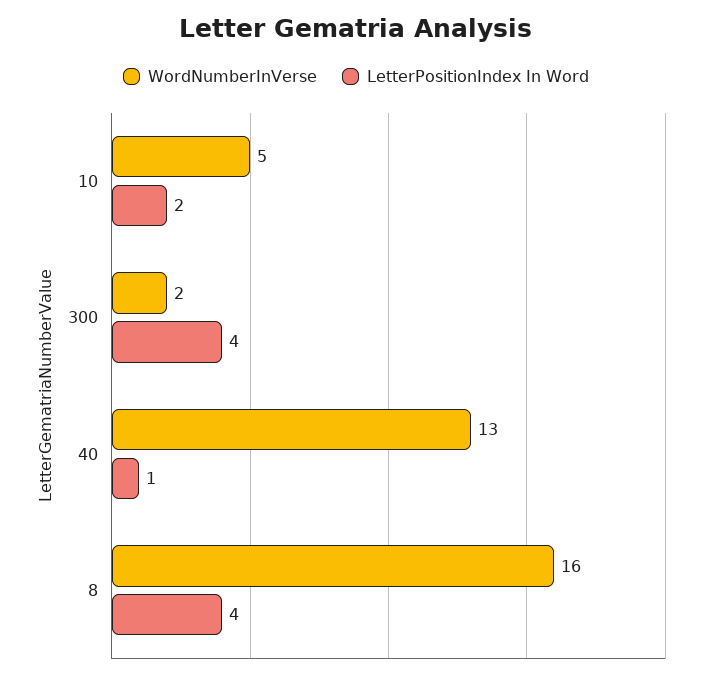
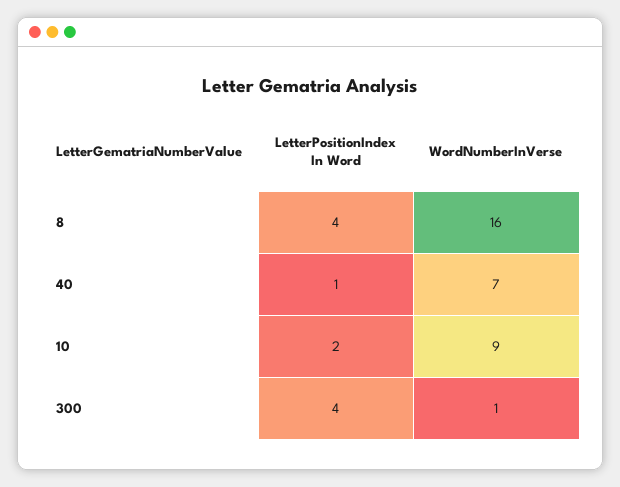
WordNumberInVerse, 10: 5 -> 9
WordNumberInVerse, 300: 2 -> 1
WordNumberInVerse, 40: 13 -> 7

